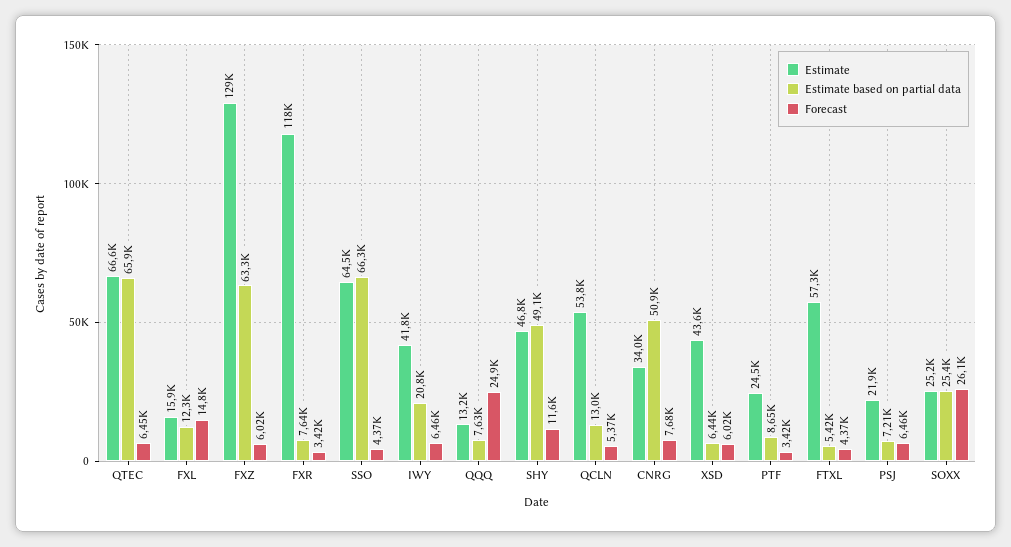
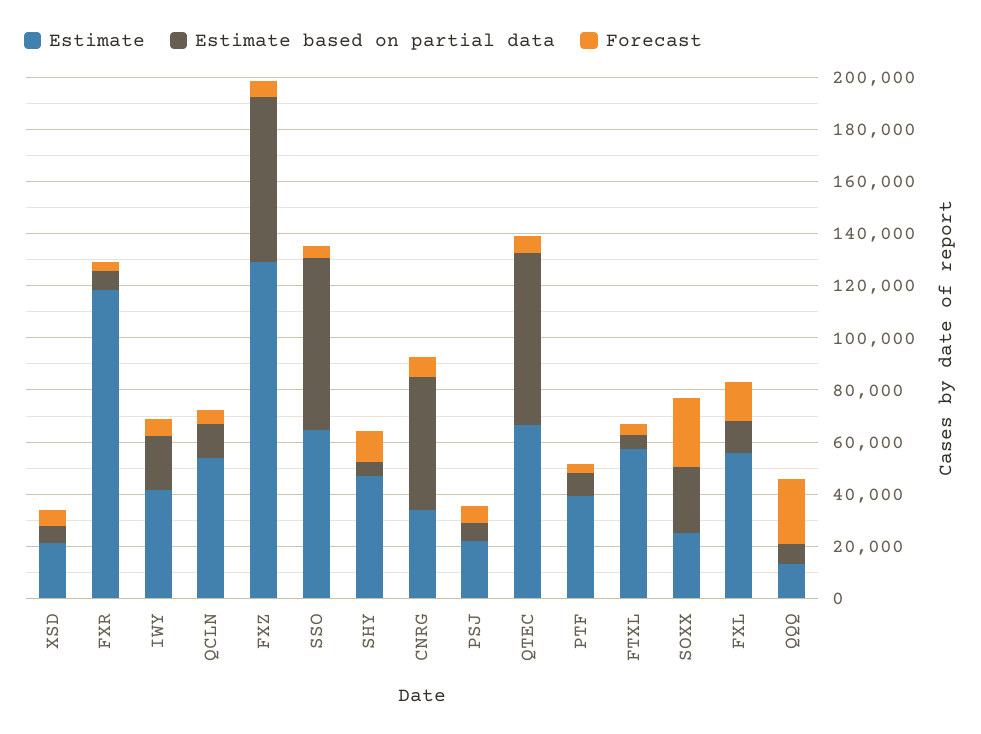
Estimate, FXL: 15900 -> 55000
Estimate based on partial data, SHY: 49100 -> 5000
Estimate, XSD: 43600 -> 20000
Estimate, PTF: 24500 -> 40000

